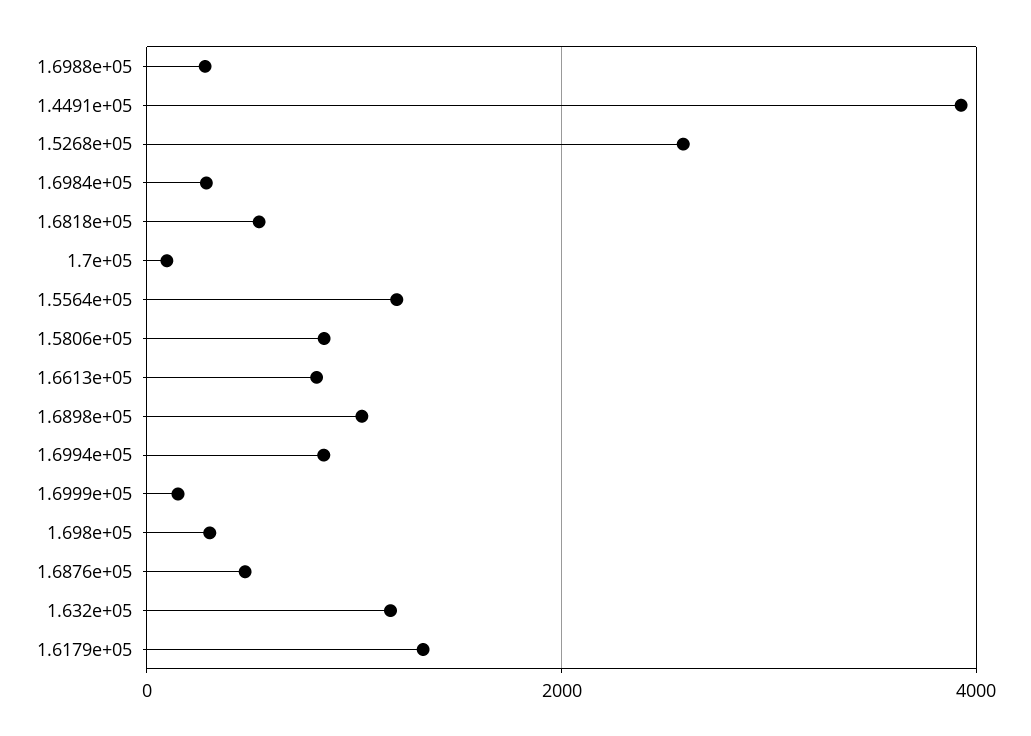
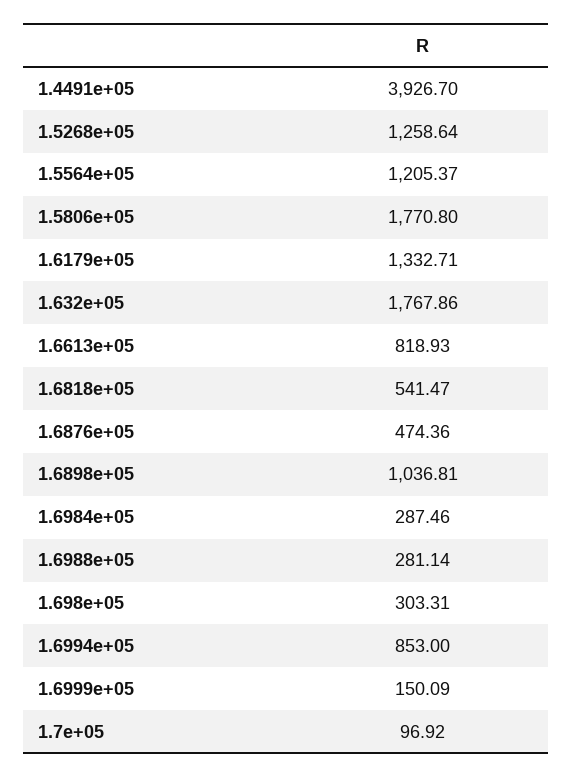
1.5268e+05: 2600 -> 1258.64
1.5806e+05: 800 -> 1770.8
1.632e+05: 1200 -> 1767.86

